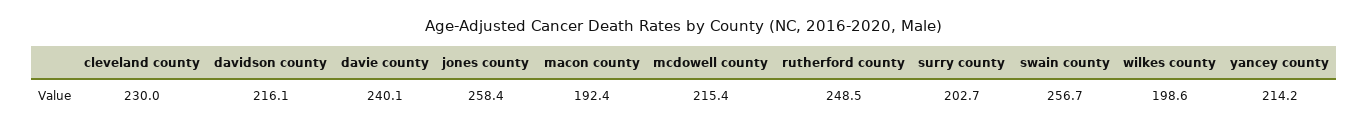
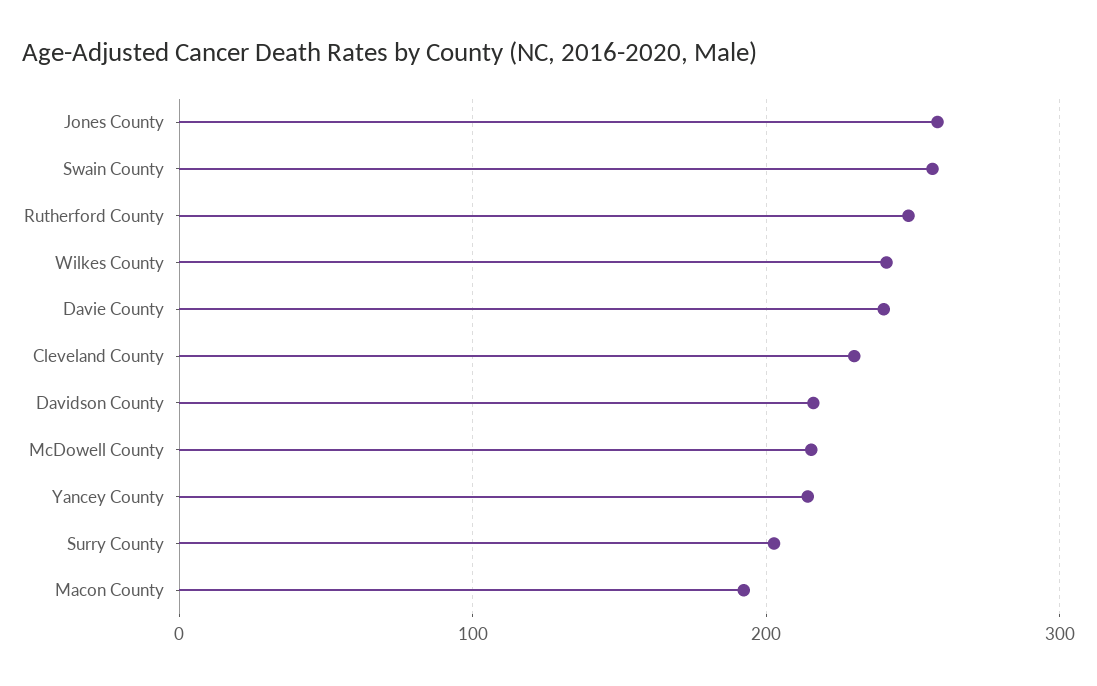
wilkes county: 198.6 -> 240

